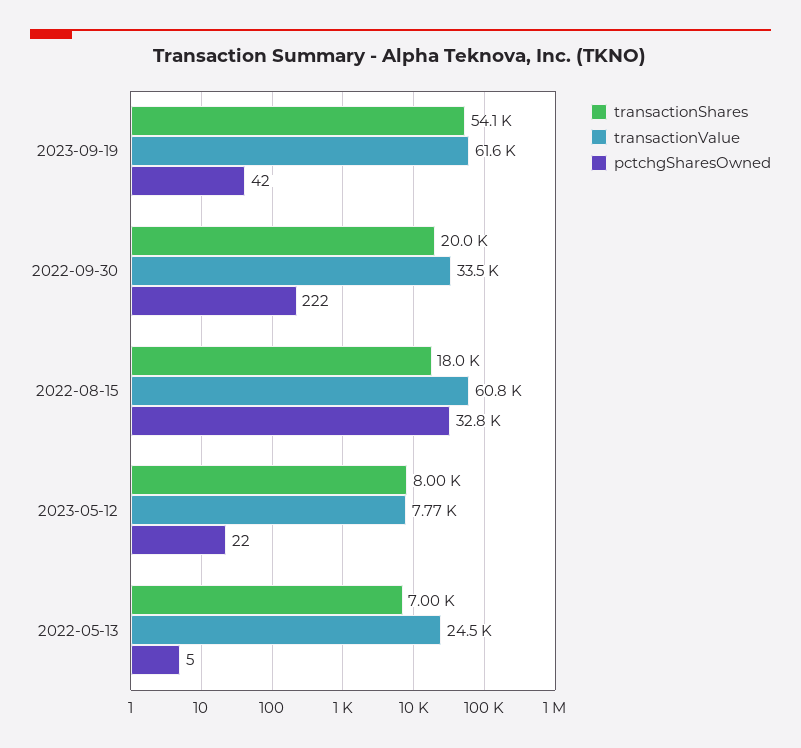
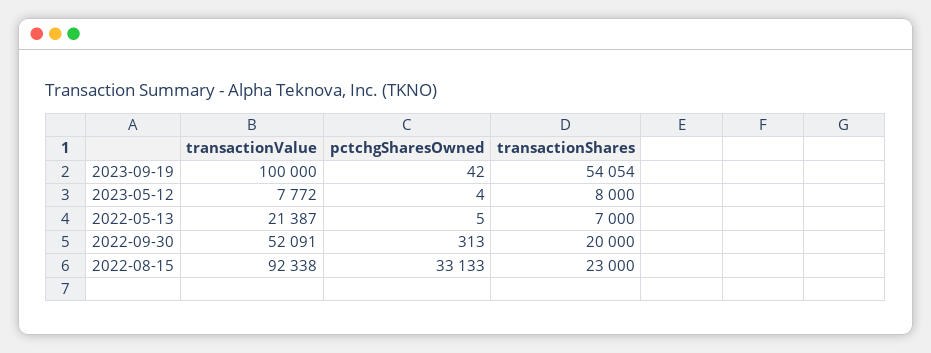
transactionValue, 2023-09-19: 61600 -> 100000
transactionValue, 2022-09-30: 33500 -> 52091
pctchgSharesOwned, 2022-09-30: 222 -> 313
transactionShares, 2022-08-15: 18000 -> 23000
transactionValue, 2022-08-15: 60800 -> 92338
pctchgSharesOwned, 2022-08-15: 32800 -> 33133
pctchgSharesOwned, 2023-05-12: 22 -> 4
transactionValue, 2022-05-13: 24500 -> 21387

